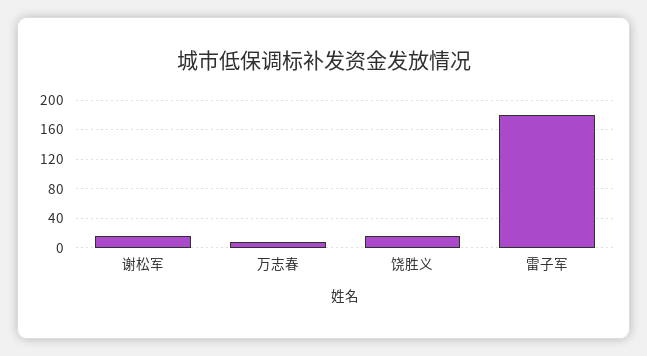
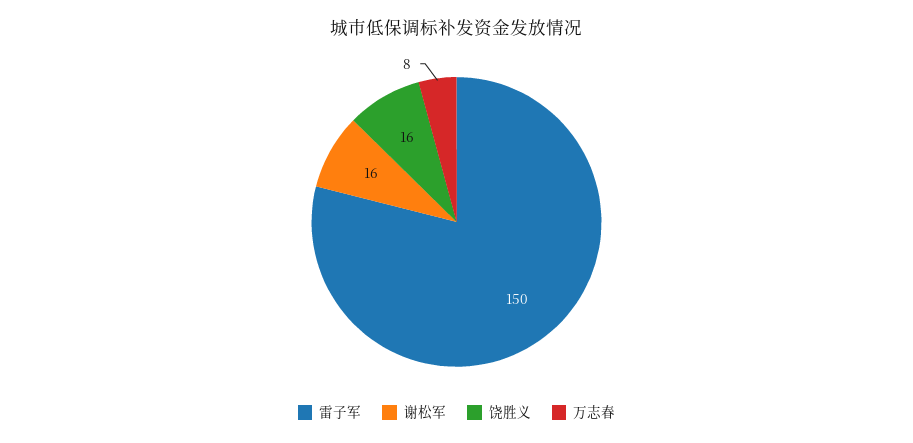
雷子军: 180 -> 150

